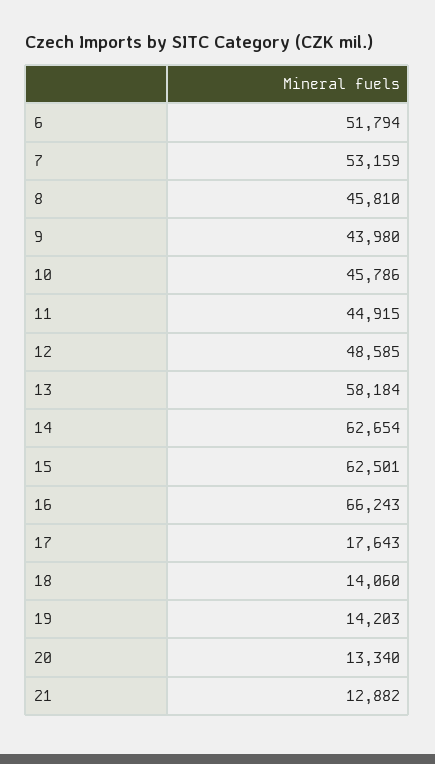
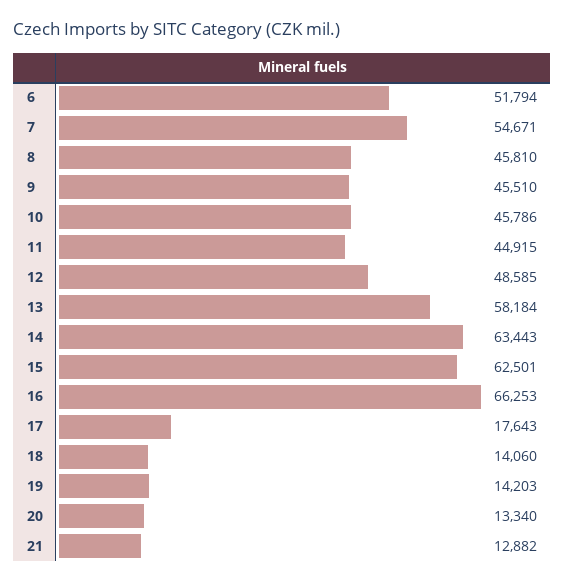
7: 53159 -> 54671
9: 43980 -> 45510
14: 62654 -> 63443
16: 66243 -> 66253

